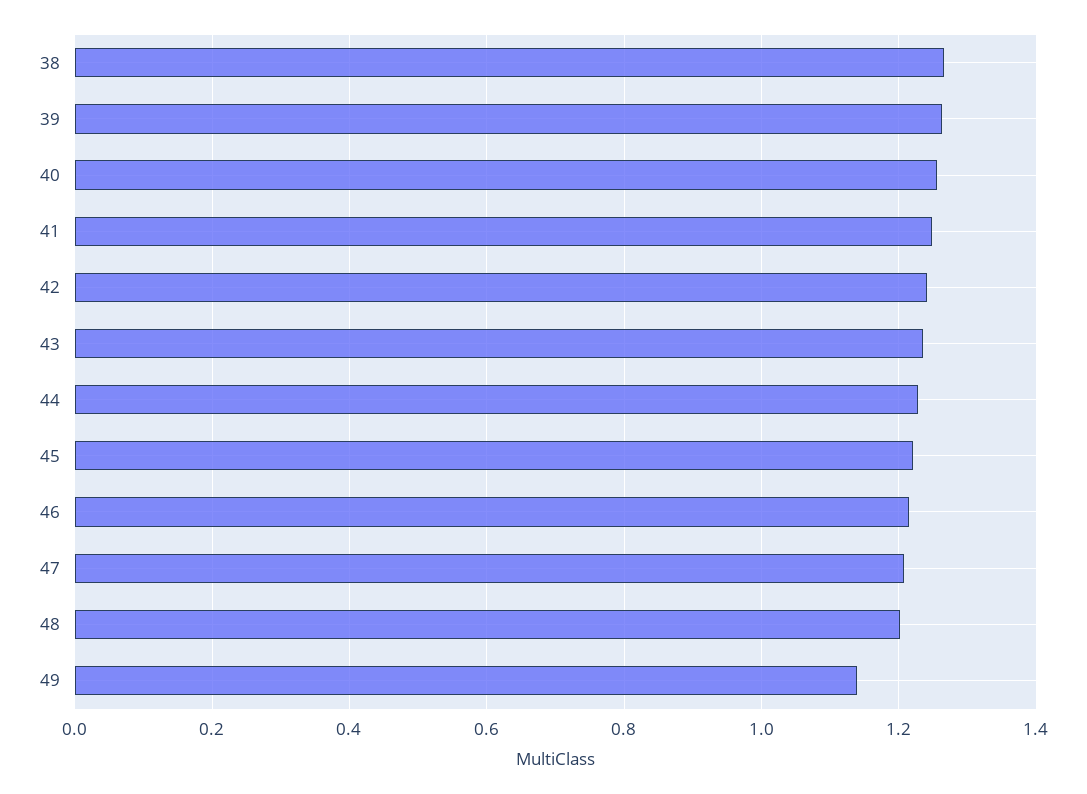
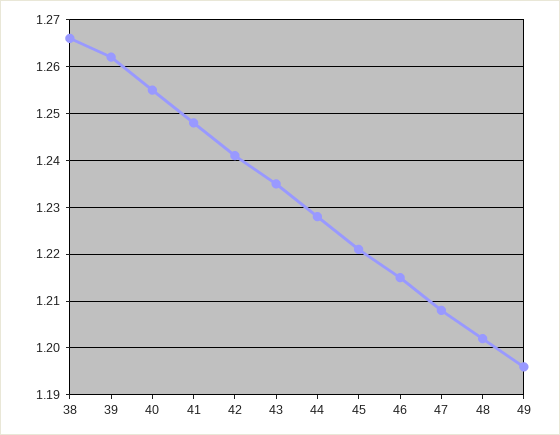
49: 1.14 -> 1.195

